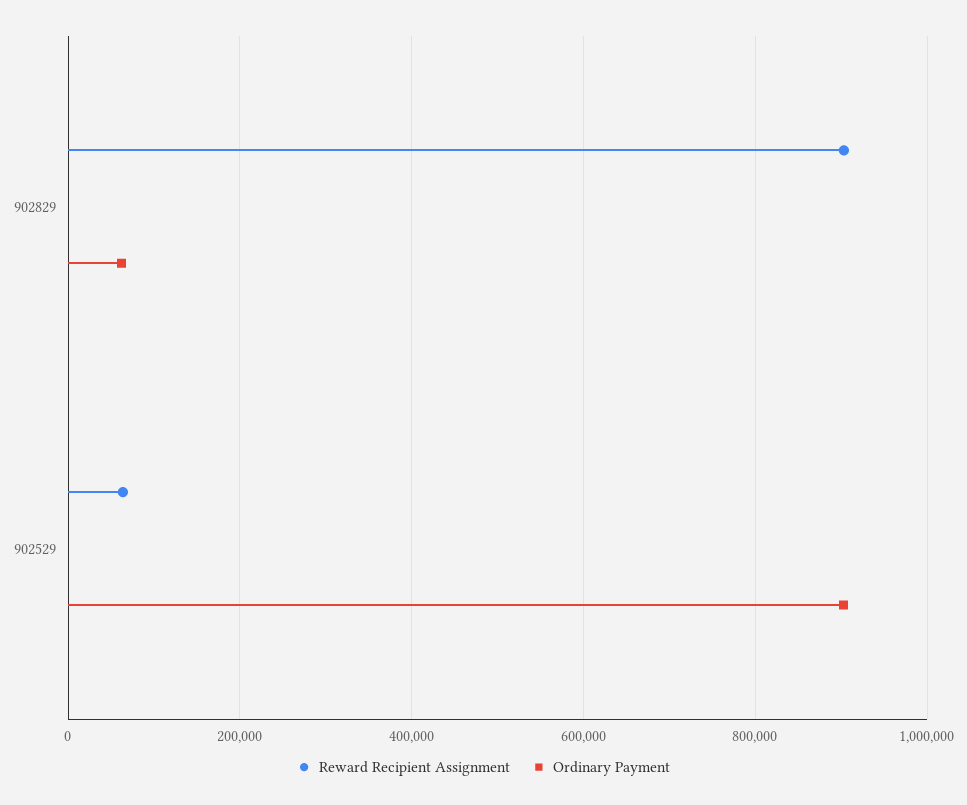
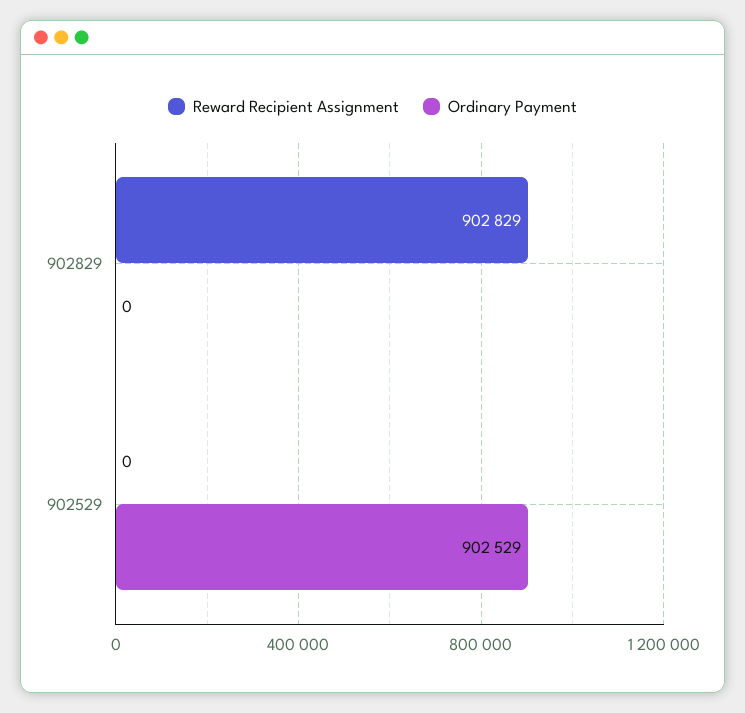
Ordinary Payment, 902829: 60000 -> 0
Reward Recipient Assignment, 902529: 60000 -> 0

